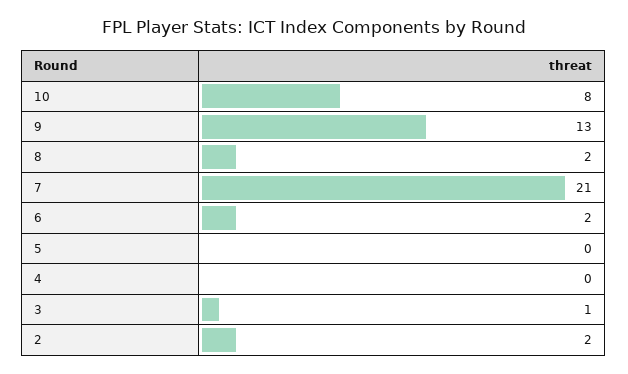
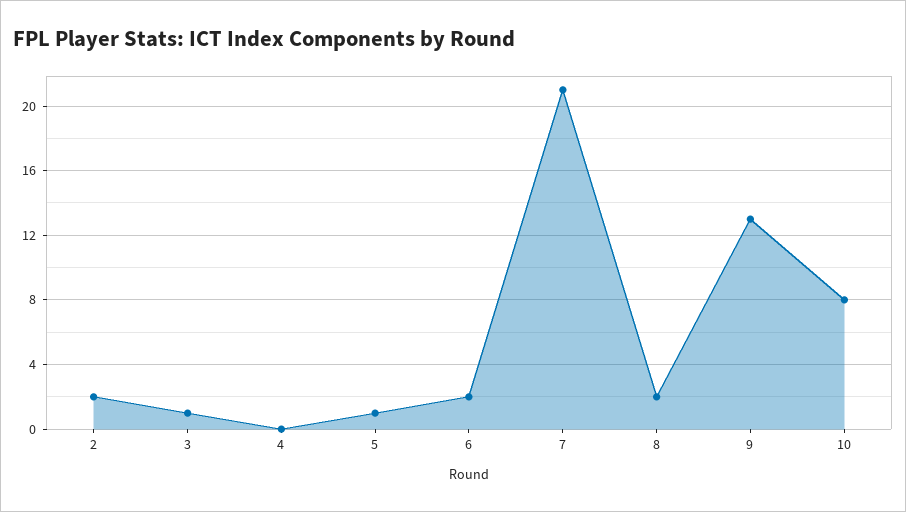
5: 0 -> 1

